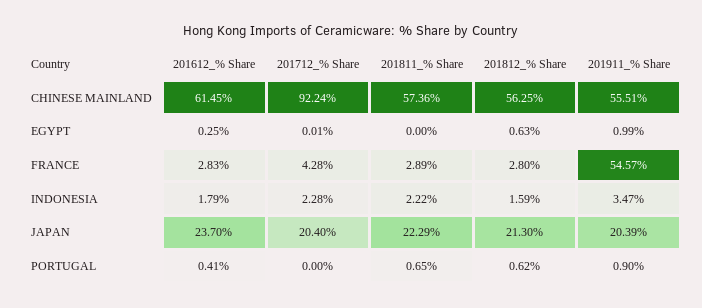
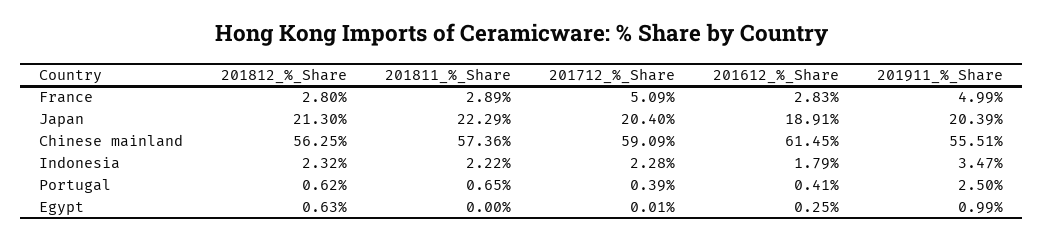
201712_% Share, CHINESE MAINLAND: 92.24 -> 59.09
201712_% Share, FRANCE: 4.28 -> 5.09
201911_% Share, FRANCE: 54.57 -> 4.99
201812_% Share, INDONESIA: 1.59 -> 2.32
201612_% Share, JAPAN: 23.7 -> 18.91
201712_% Share, PORTUGAL: 0 -> 0.39
201911_% Share, PORTUGAL: 0.9 -> 2.5

